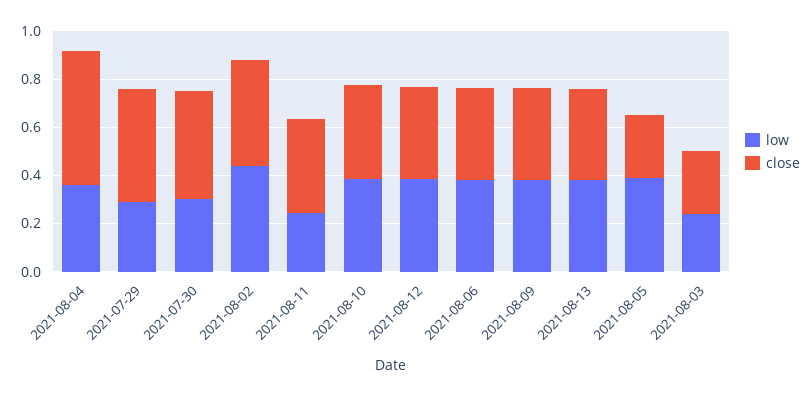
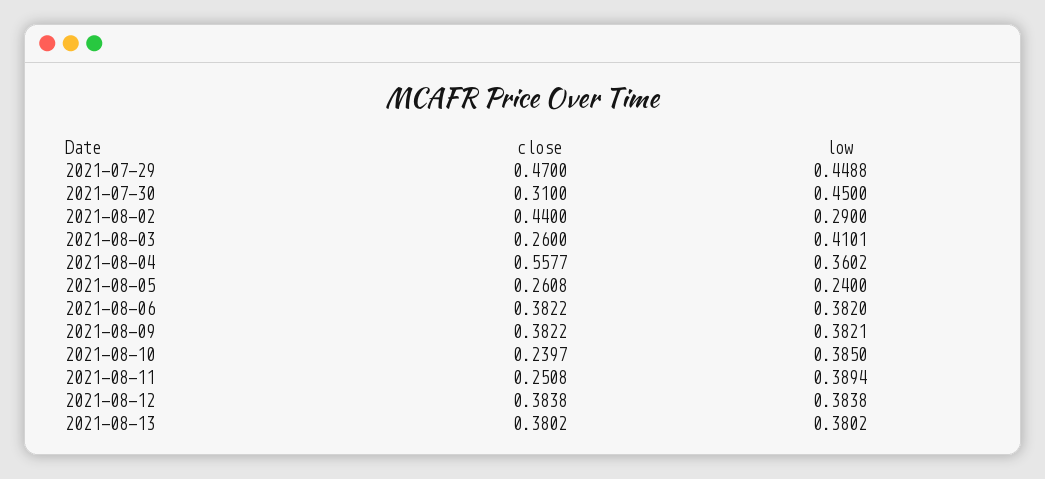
low, 2021-07-29: 0.3 -> 0.4488
low, 2021-07-30: 0.3 -> 0.45
close, 2021-07-30: 0.45 -> 0.31
low, 2021-08-02: 0.45 -> 0.29
low, 2021-08-11: 0.25 -> 0.3894
close, 2021-08-11: 0.4 -> 0.2508
close, 2021-08-10: 0.4 -> 0.2397
low, 2021-08-05: 0.4 -> 0.24
low, 2021-08-03: 0.25 -> 0.4101

